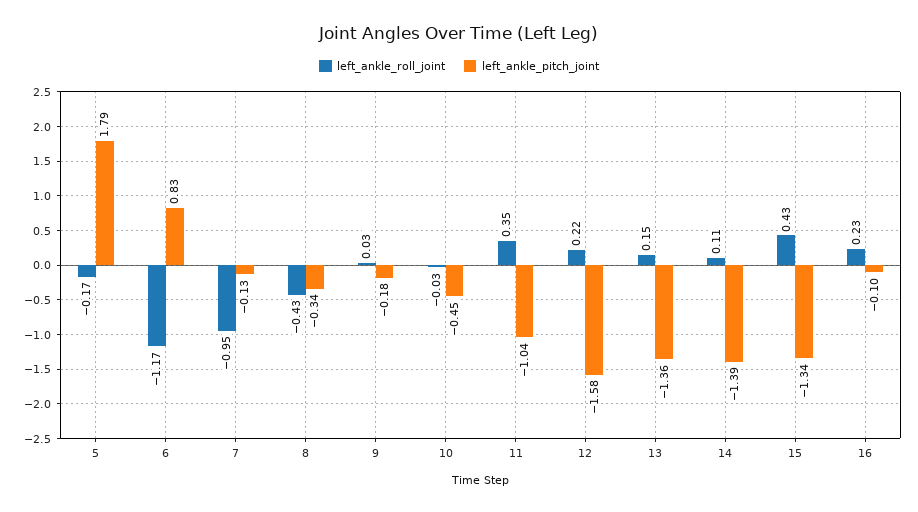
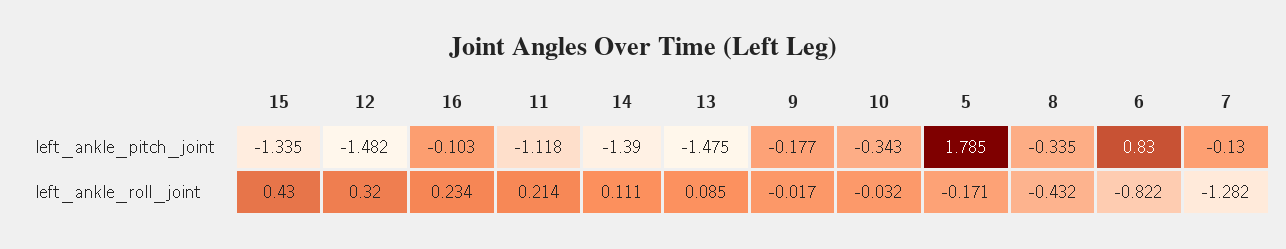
left_ankle_roll_joint, 6: -1.17 -> -0.822
left_ankle_roll_joint, 7: -0.95 -> -1.282
left_ankle_roll_joint, 9: 0.03 -> -0.017
left_ankle_pitch_joint, 10: -0.45 -> -0.343
left_ankle_roll_joint, 11: 0.35 -> 0.214
left_ankle_pitch_joint, 11: -1.04 -> -1.118
left_ankle_roll_joint, 12: 0.22 -> 0.32
left_ankle_pitch_joint, 12: -1.58 -> -1.482
left_ankle_roll_joint, 13: 0.15 -> 0.085
left_ankle_pitch_joint, 13: -1.36 -> -1.475

